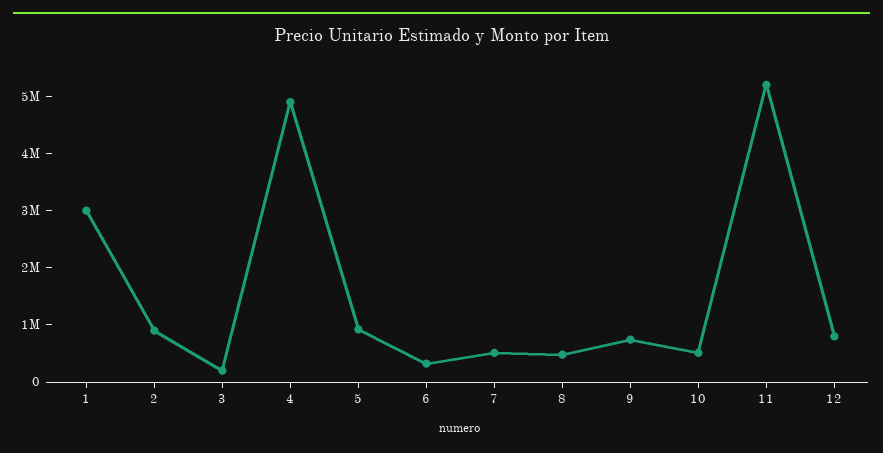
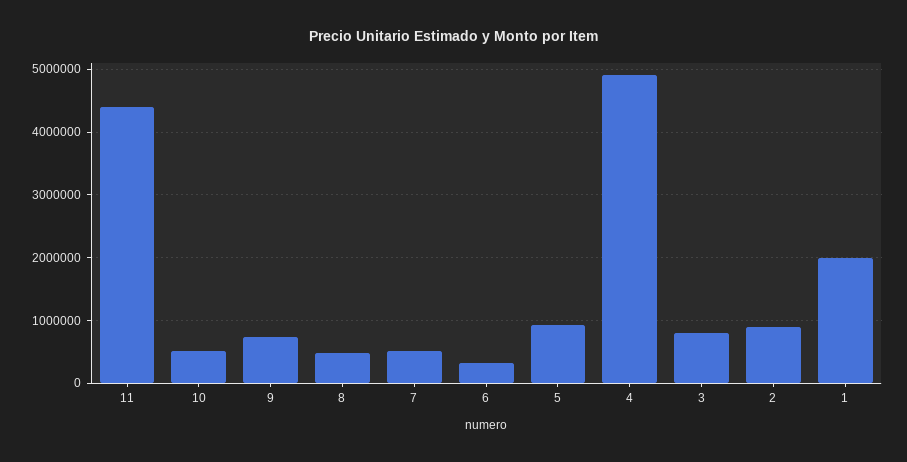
1: 3000000 -> 2000000
3: 200000 -> 800000
11: 5200000 -> 4400000
12: 800000 -> none

